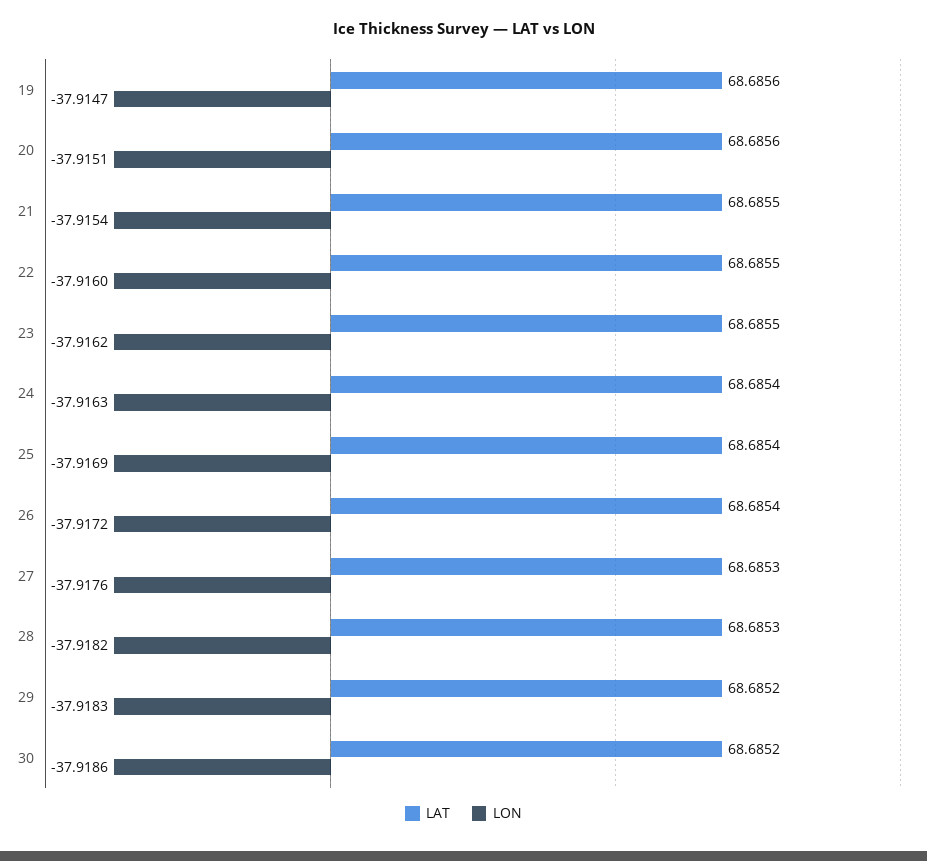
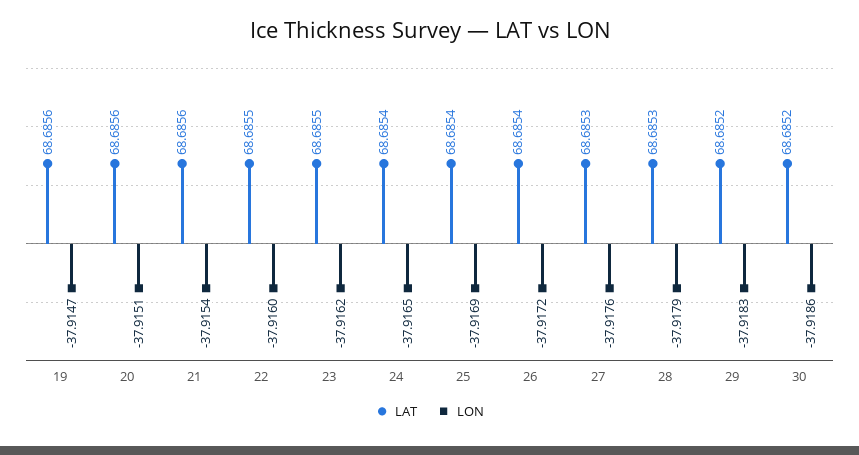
LAT, 21: 68.6855 -> 68.6856
LON, 24: -37.9163 -> -37.9165
LON, 28: -37.9182 -> -37.9179

